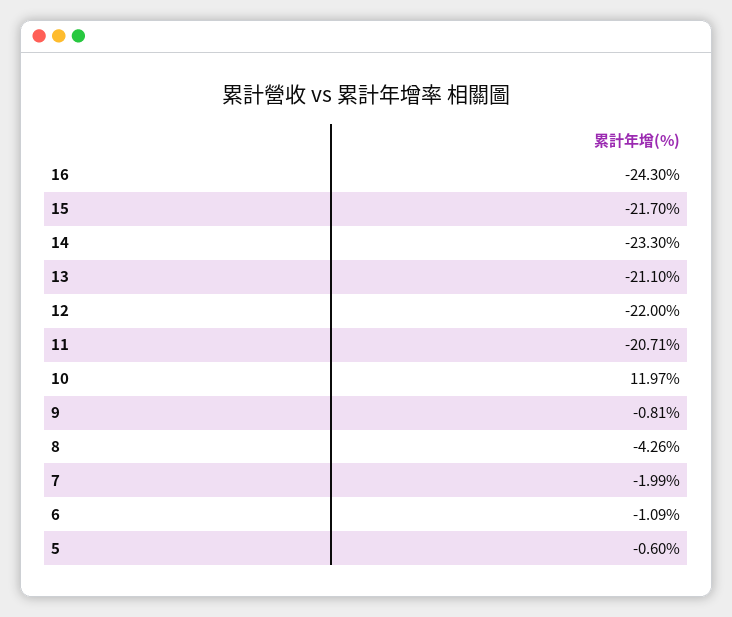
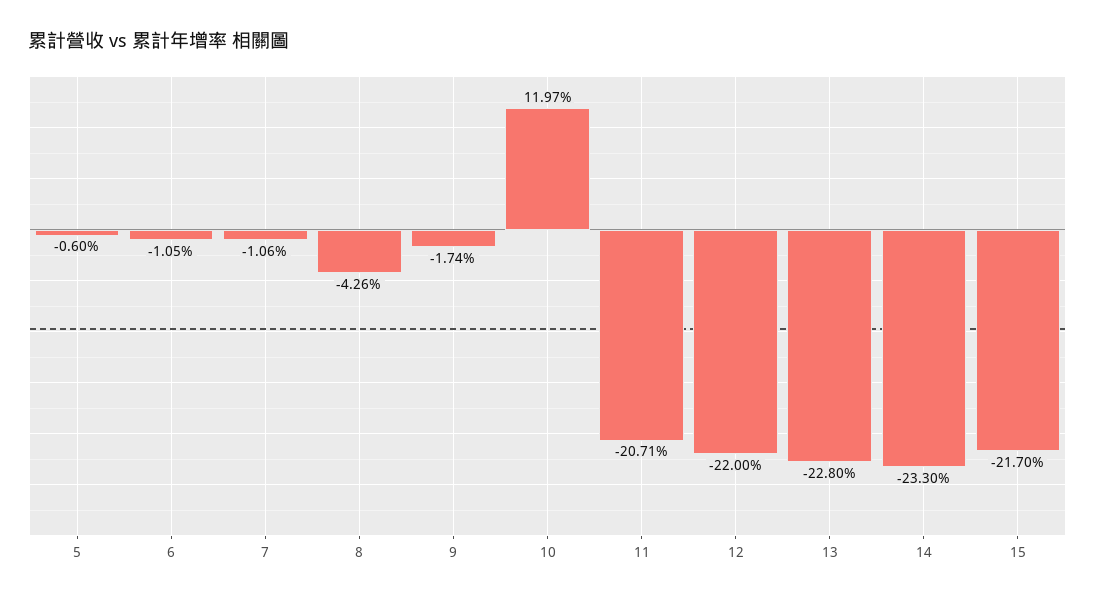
16: -24.3 -> none
13: -21.1 -> -22.8
9: -0.81 -> -1.74
7: -1.99 -> -1.06
6: -1.09 -> -1.05

